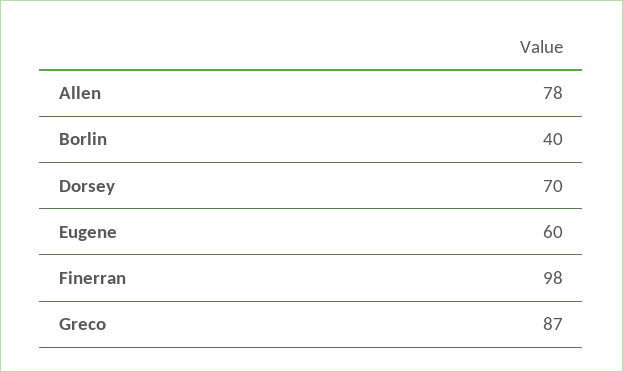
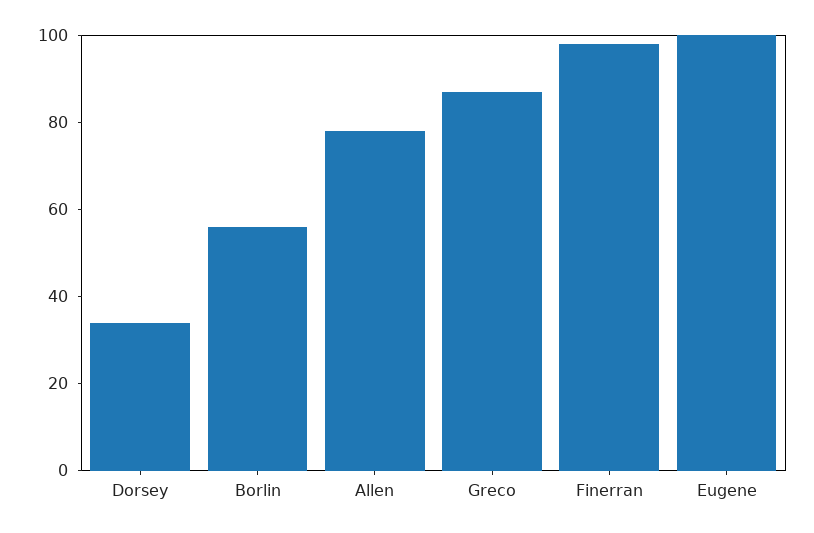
Borlin: 40 -> 55
Dorsey: 70 -> 35
Eugene: 60 -> 100

